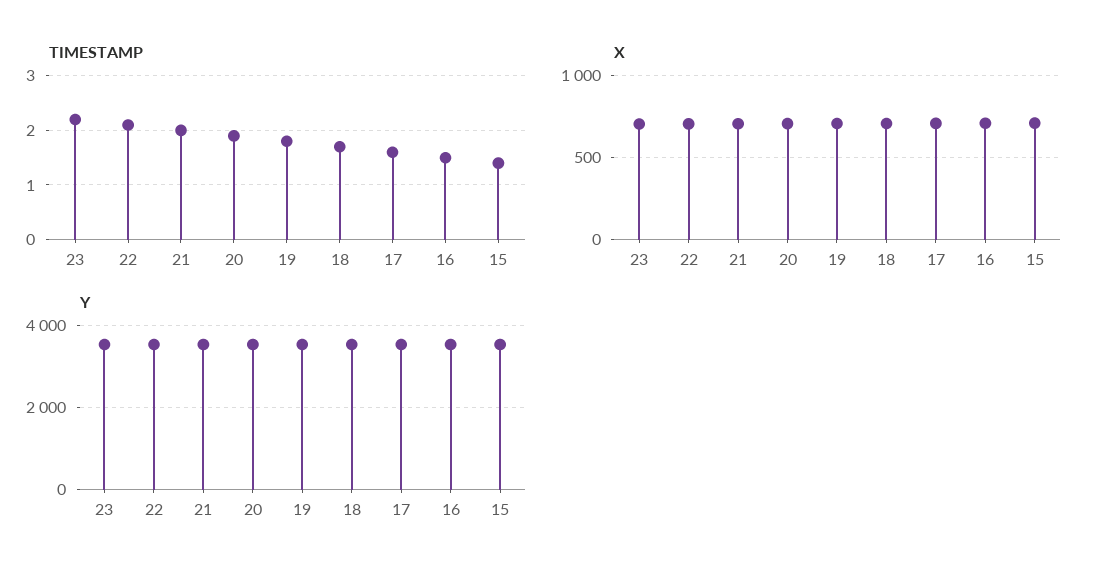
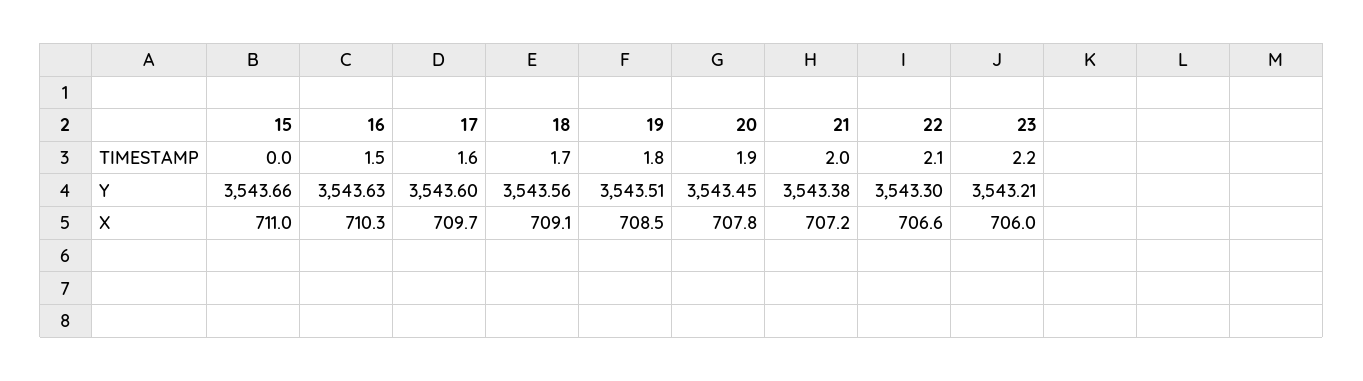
TIMESTAMP, 15: 1.5 -> 0

